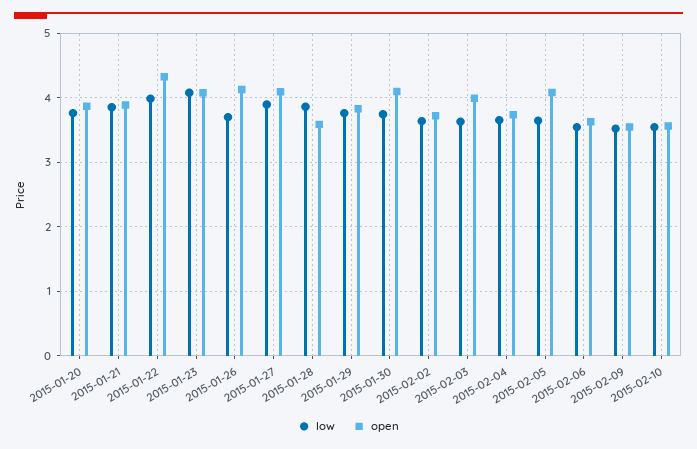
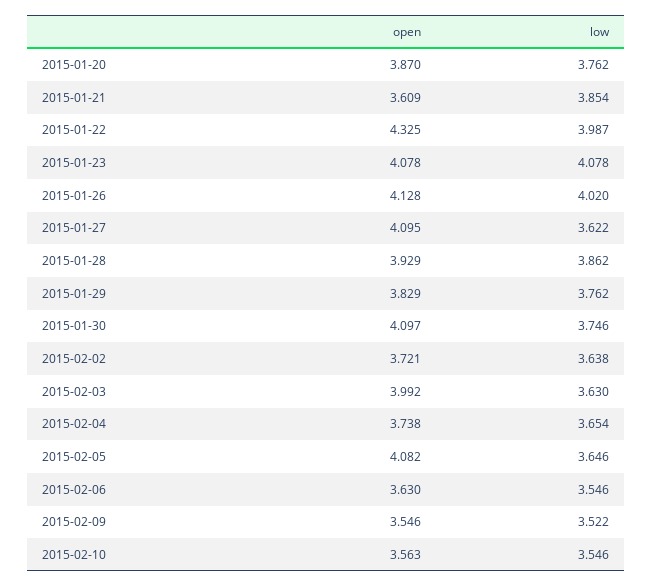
open, 2015-01-21: 3.9 -> 3.609
low, 2015-01-26: 3.7 -> 4.02
low, 2015-01-27: 3.9 -> 3.622
open, 2015-01-28: 3.6 -> 3.929

